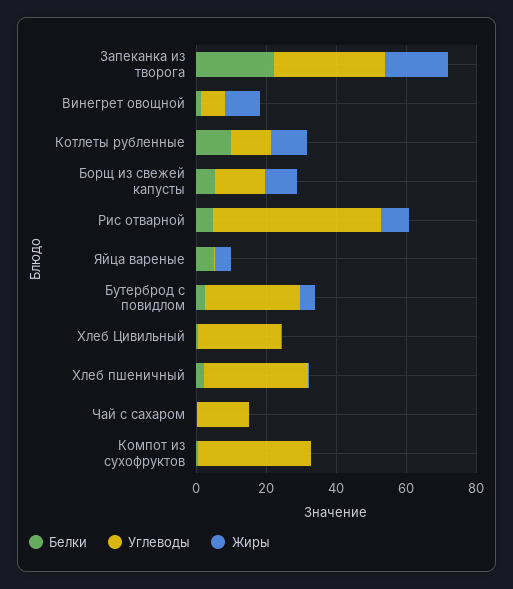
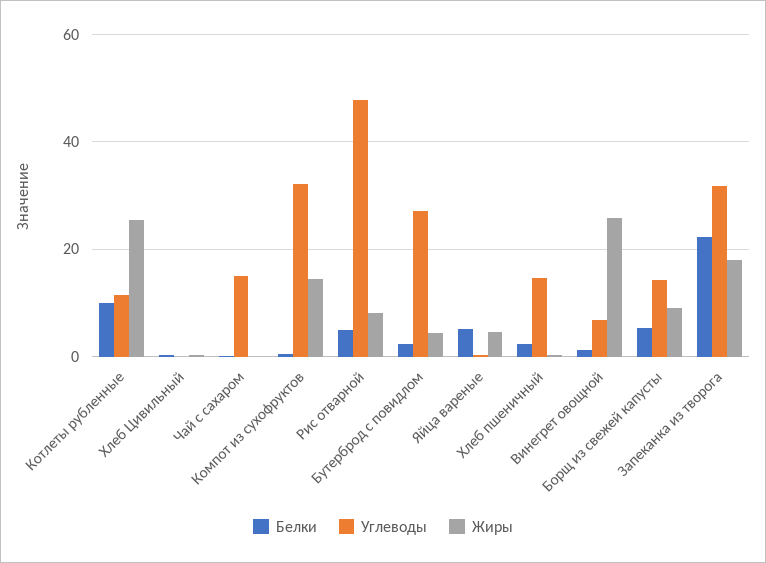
Жиры, Винегрет овощной: 10 -> 26
Жиры, Котлеты рубленные: 10 -> 26
Углеводы, Хлеб Цивильный: 25 -> 0
Углеводы, Хлеб пшеничный: 30 -> 14
Жиры, Компот из сухофруктов: 0 -> 14

